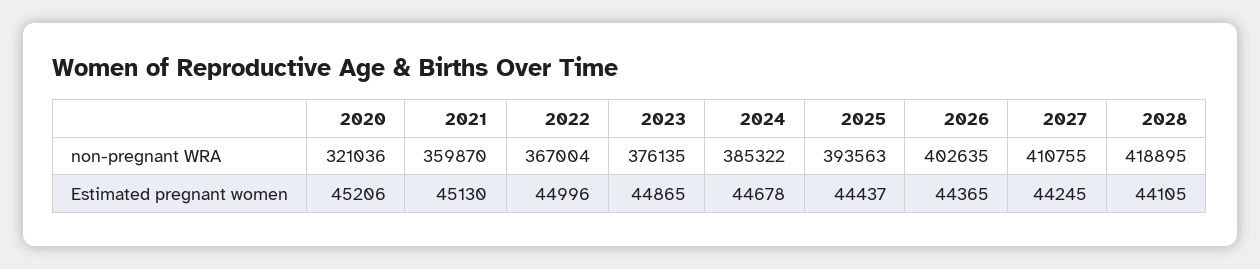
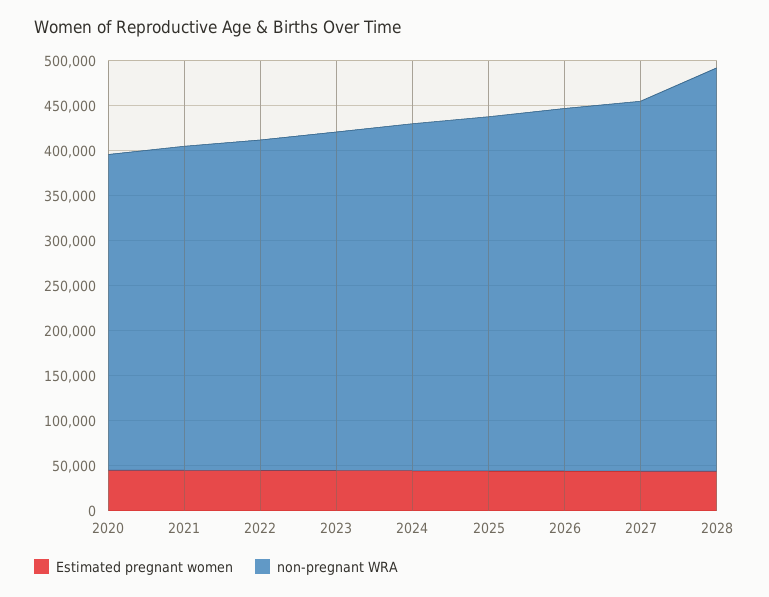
non-pregnant WRA, 2020: 321036 -> 350000
non-pregnant WRA, 2028: 418895 -> 450000

